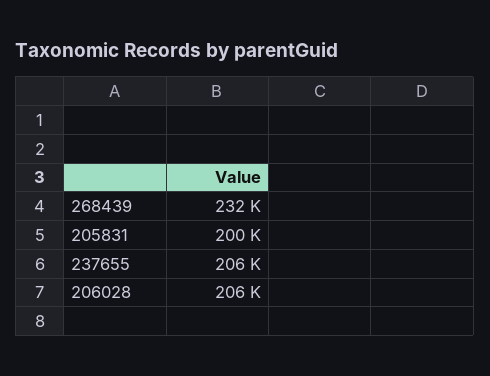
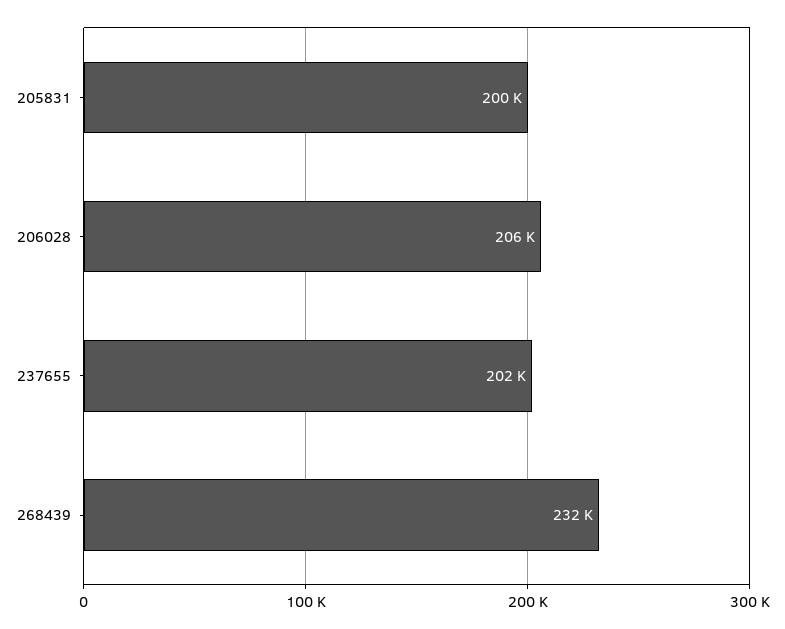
237655: 206000 -> 202000

